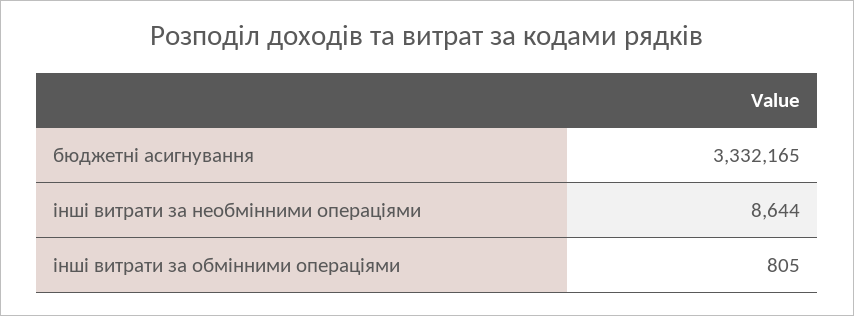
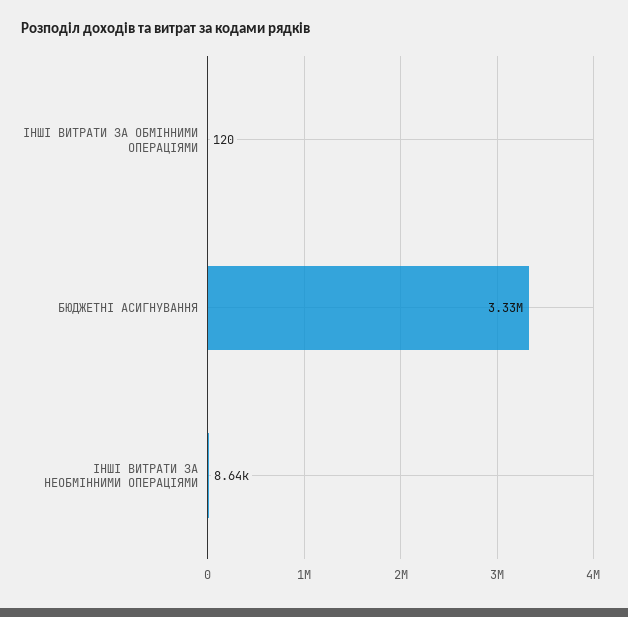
інші витрати за обмінними операціями: 805 -> 120

